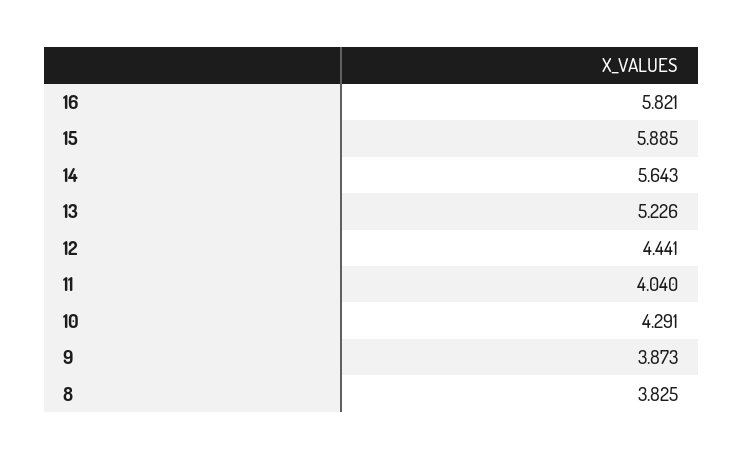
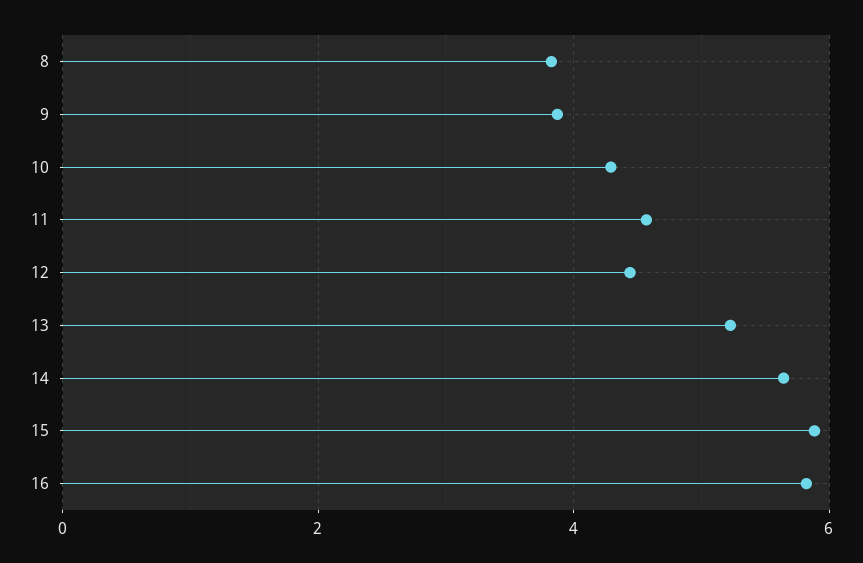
11: 4.04 -> 4.6

